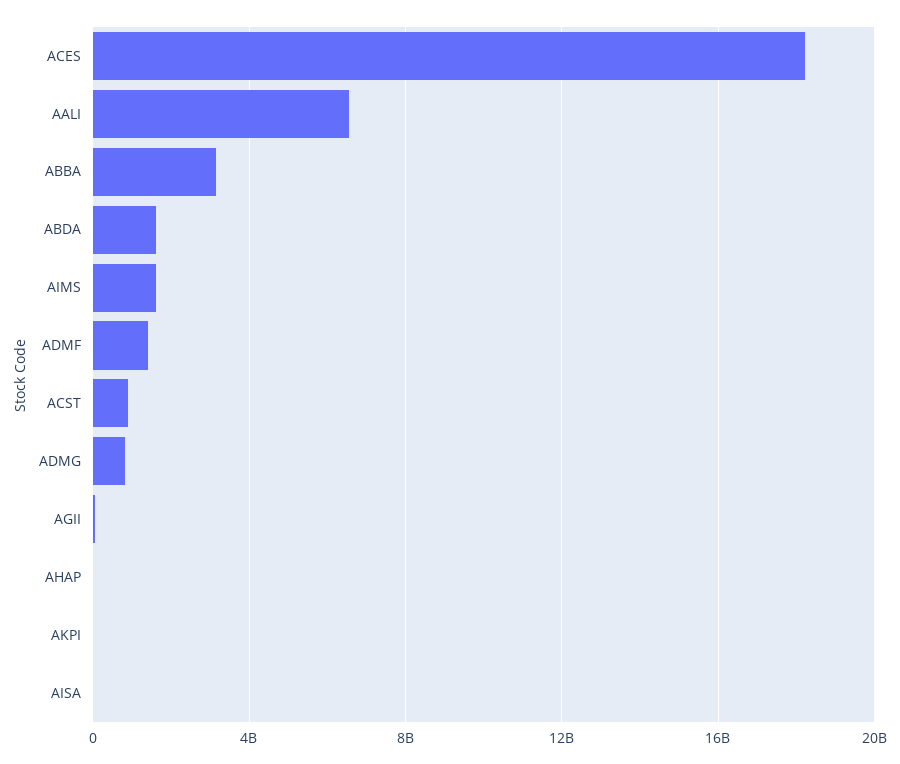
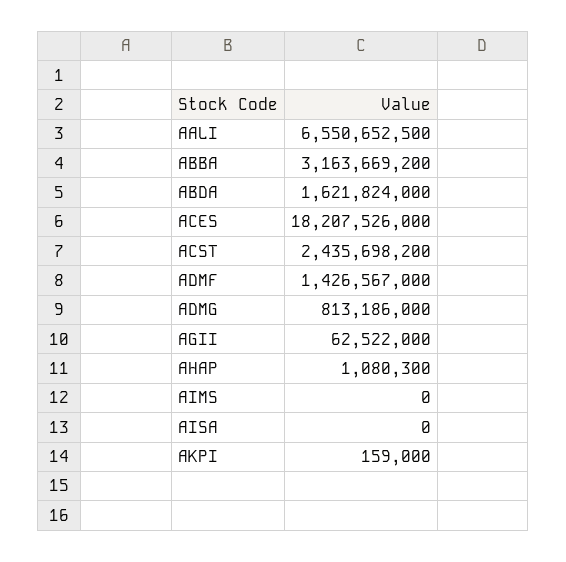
AIMS: 1500000000 -> 0
ACST: 1000000000 -> 2435698200

